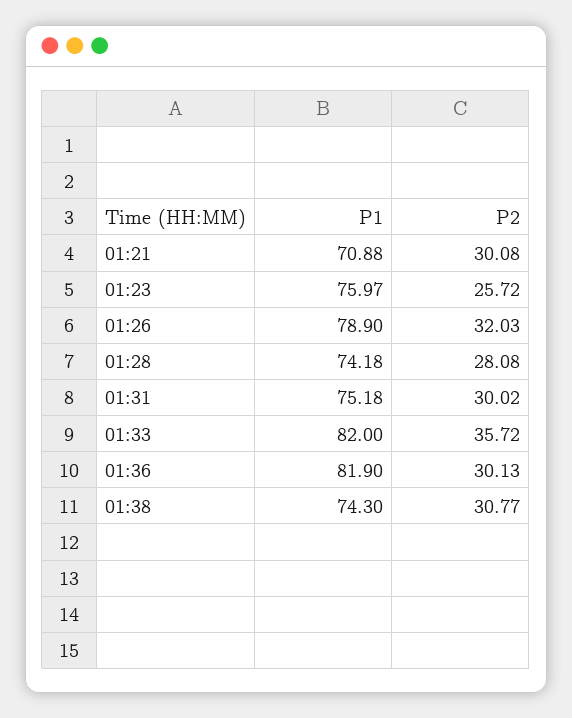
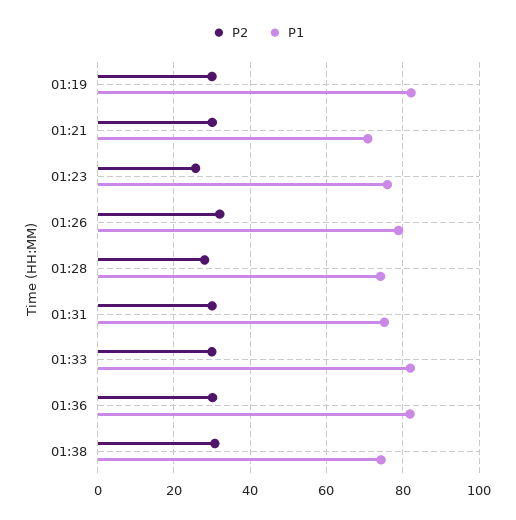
P2, 01:33: 35.72 -> 30
P2, 01:19: none -> 30
P1, 01:19: none -> 82

